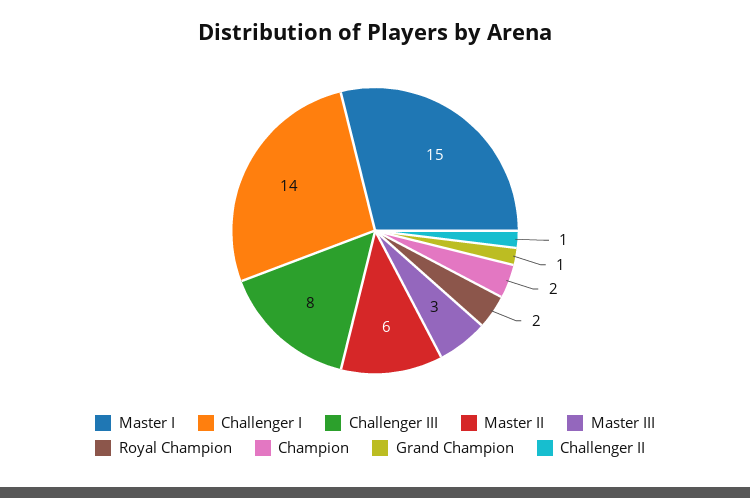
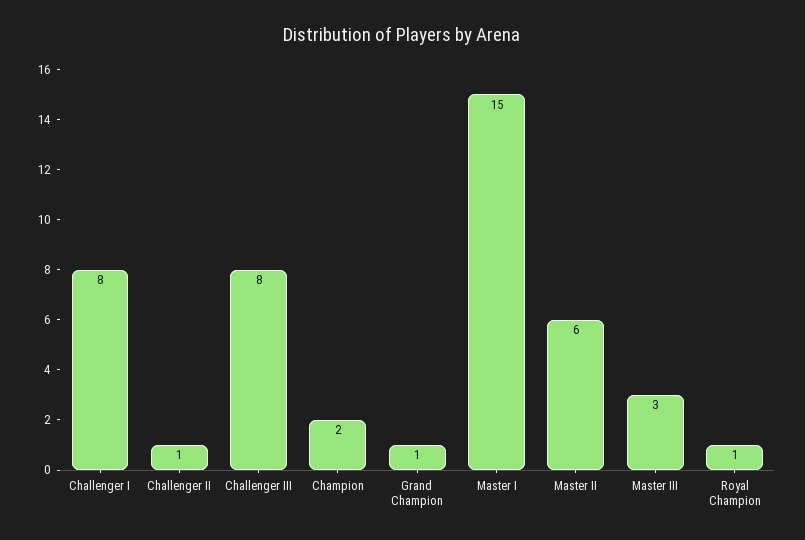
Challenger I: 14 -> 8
Royal Champion: 2 -> 1

